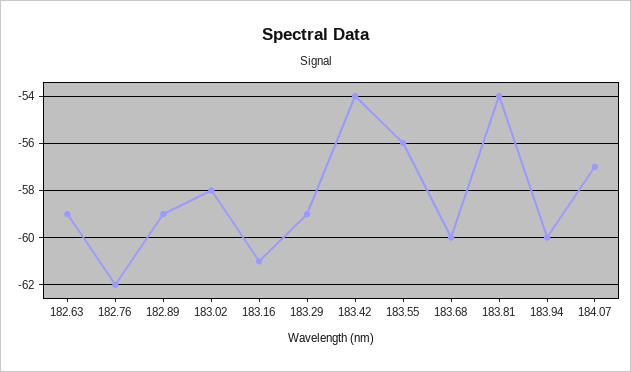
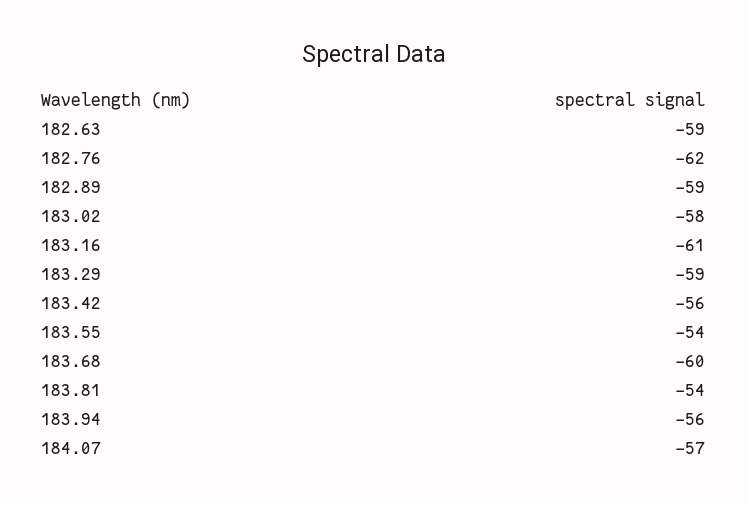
183.42: -54 -> -56
183.55: -56 -> -54
183.94: -60 -> -56

